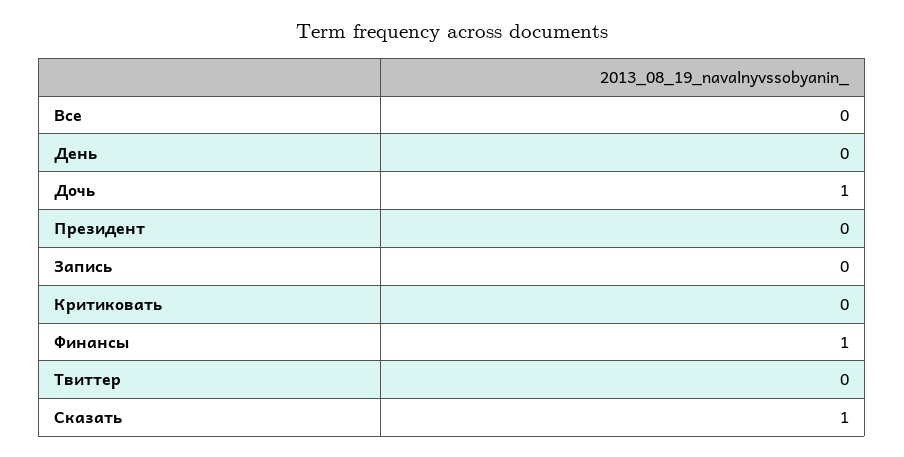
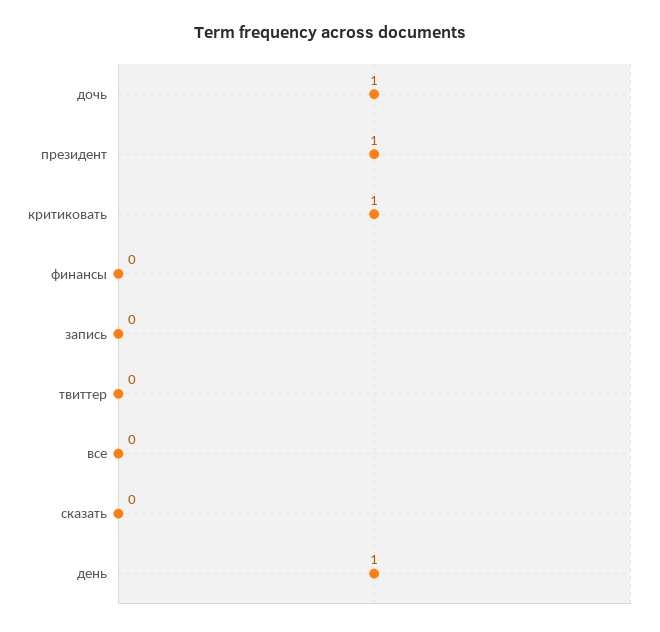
День: 0 -> 1
Президент: 0 -> 1
Критиковать: 0 -> 1
Финансы: 1 -> 0
Сказать: 1 -> 0

